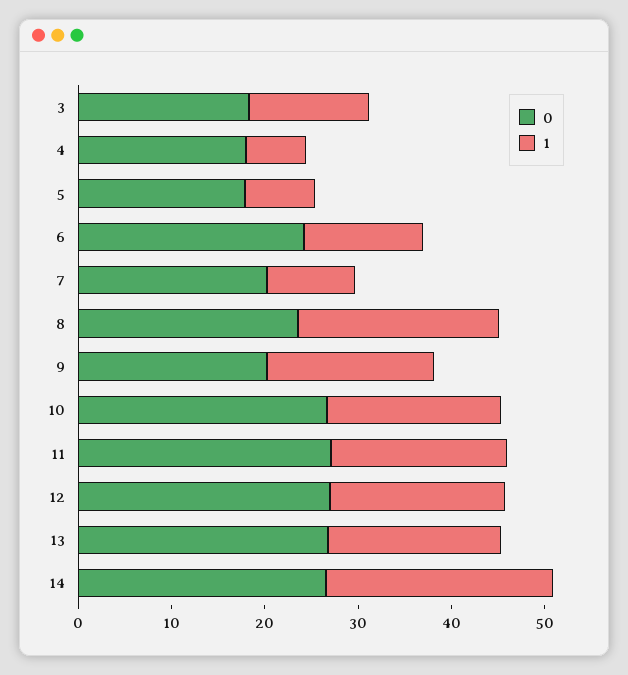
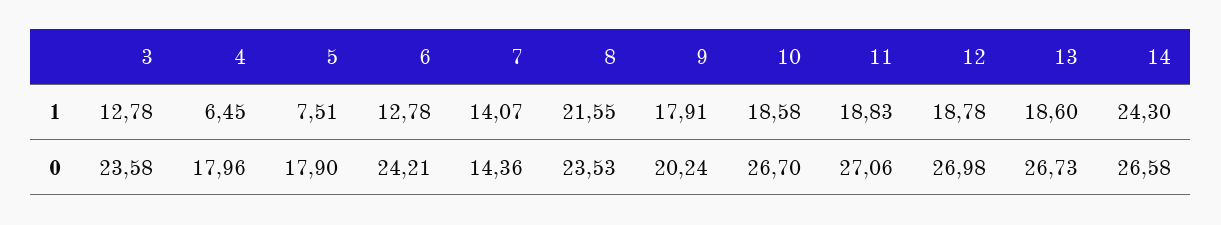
0, 3: 18 -> 23.58
0, 7: 20 -> 14.36
1, 7: 10 -> 14.07

